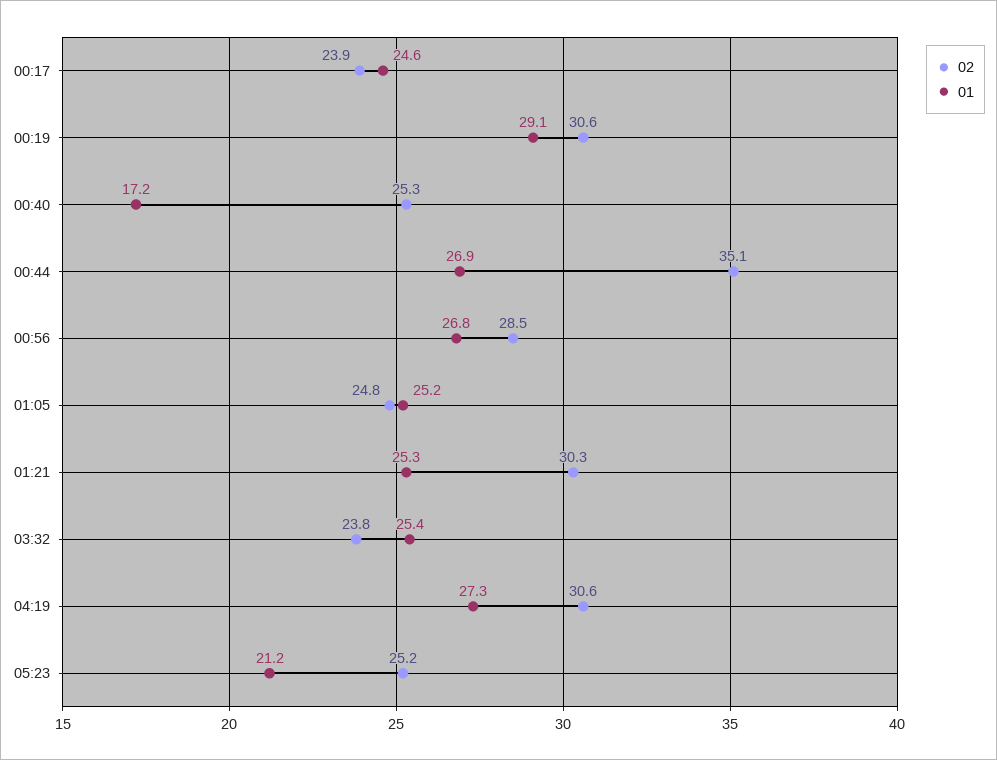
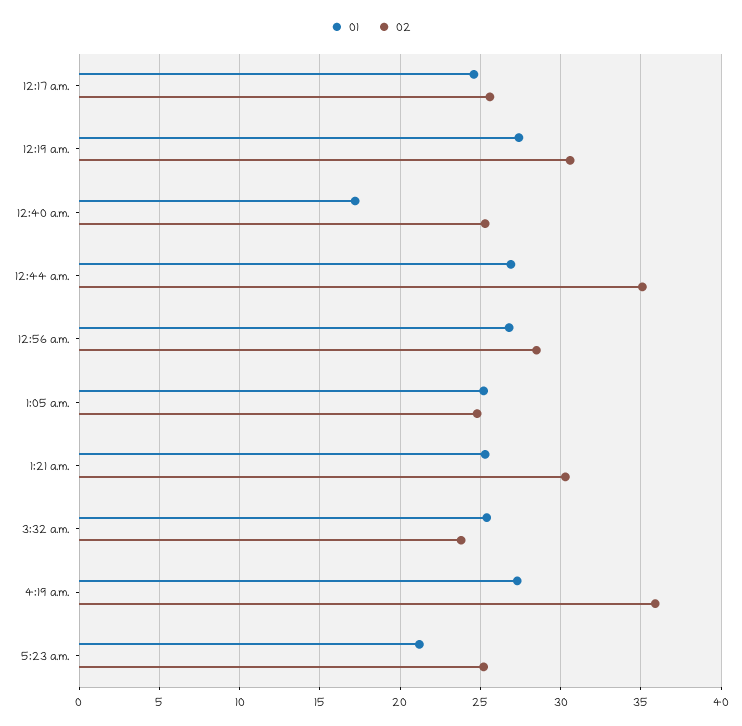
02, 00:17: 23.9 -> 25.5
01, 00:19: 29.1 -> 27.5
02, 04:19: 30.6 -> 36

